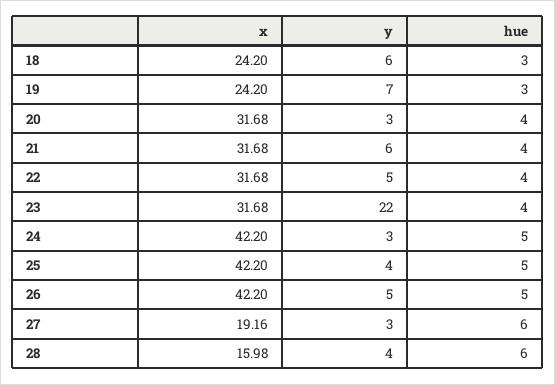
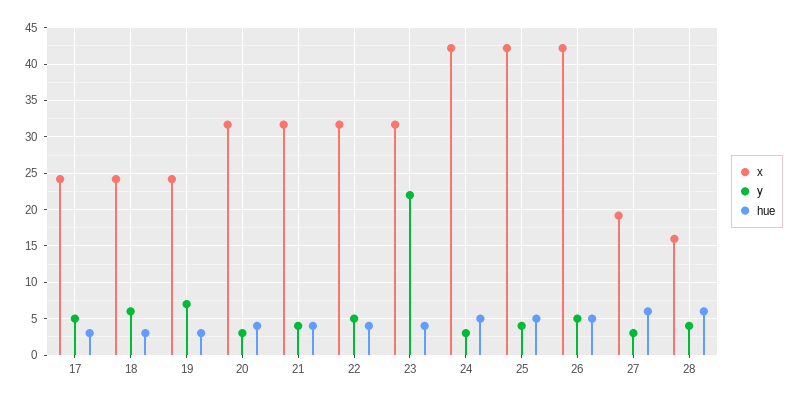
y, 21: 6 -> 4
x, 17: none -> 24
y, 17: none -> 5
hue, 17: none -> 3

